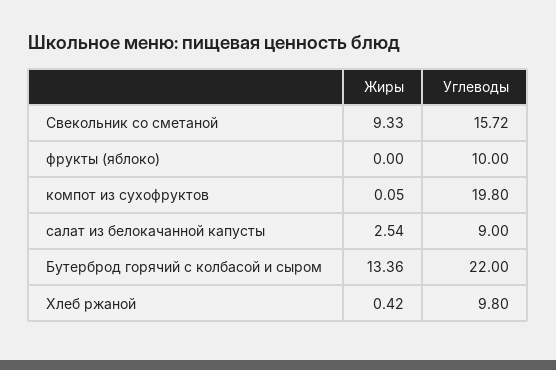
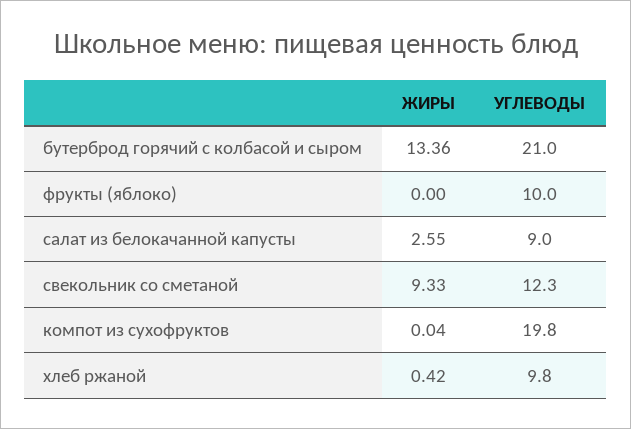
Углеводы, Свекольник со сметаной: 15.72 -> 12.3
Жиры, компот из сухофруктов: 0.05 -> 0.04
Жиры, салат из белокачанной капусты: 2.54 -> 2.55
Углеводы, Бутерброд горячий с колбасой и сыром: 22 -> 21

